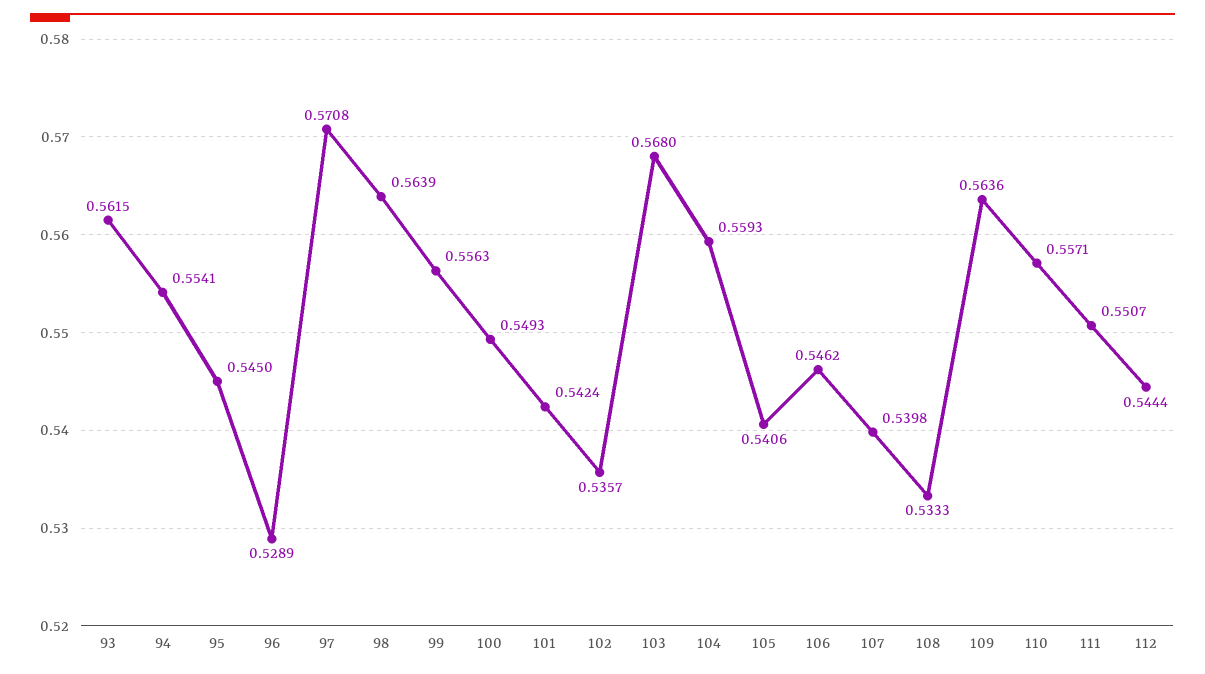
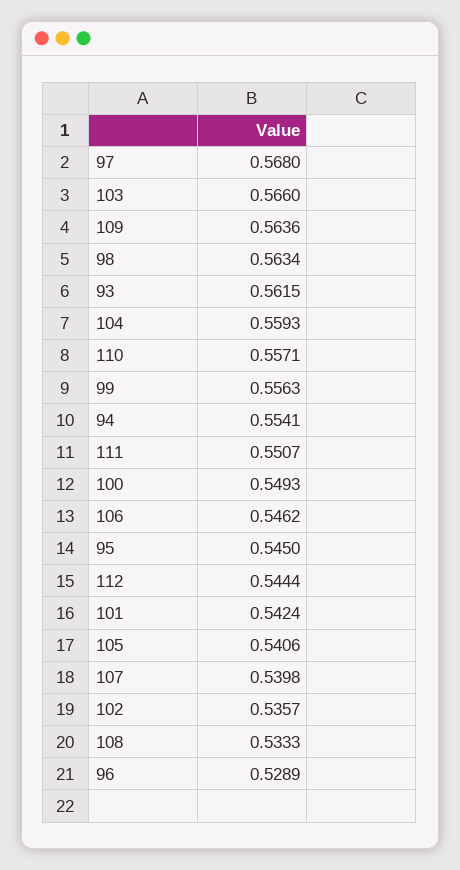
97: 0.5708 -> 0.568
98: 0.5639 -> 0.5634
103: 0.568 -> 0.566

